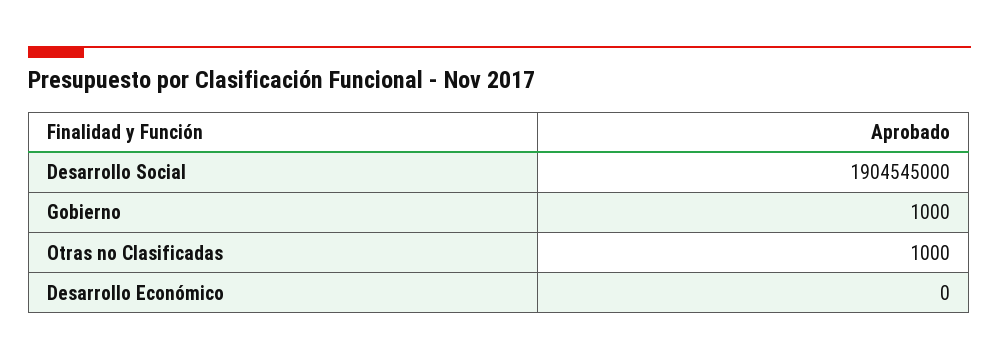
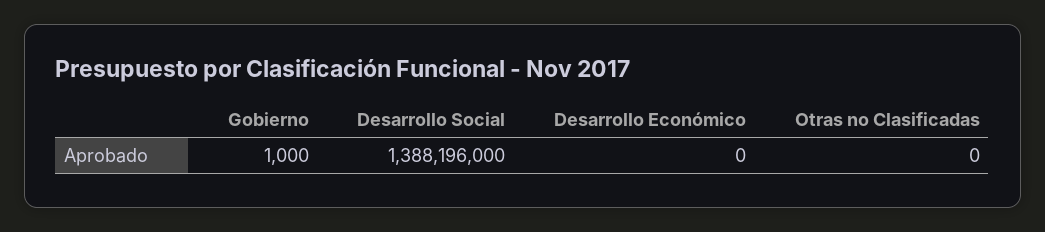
Desarrollo Social: 1904545000 -> 1388196000
Otras no Clasificadas: 1000 -> 0

